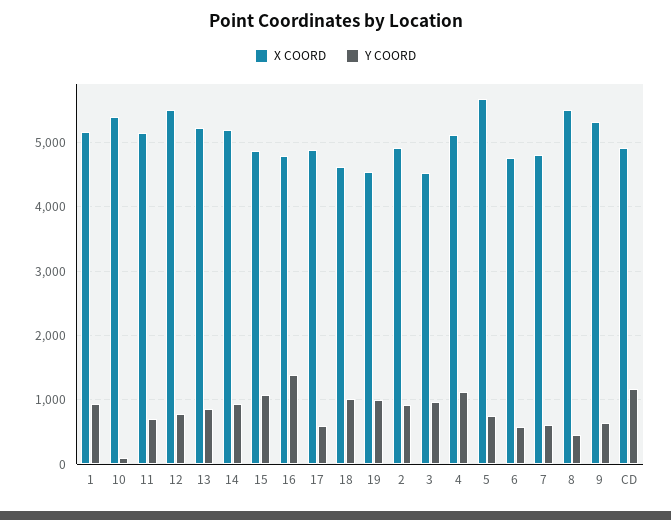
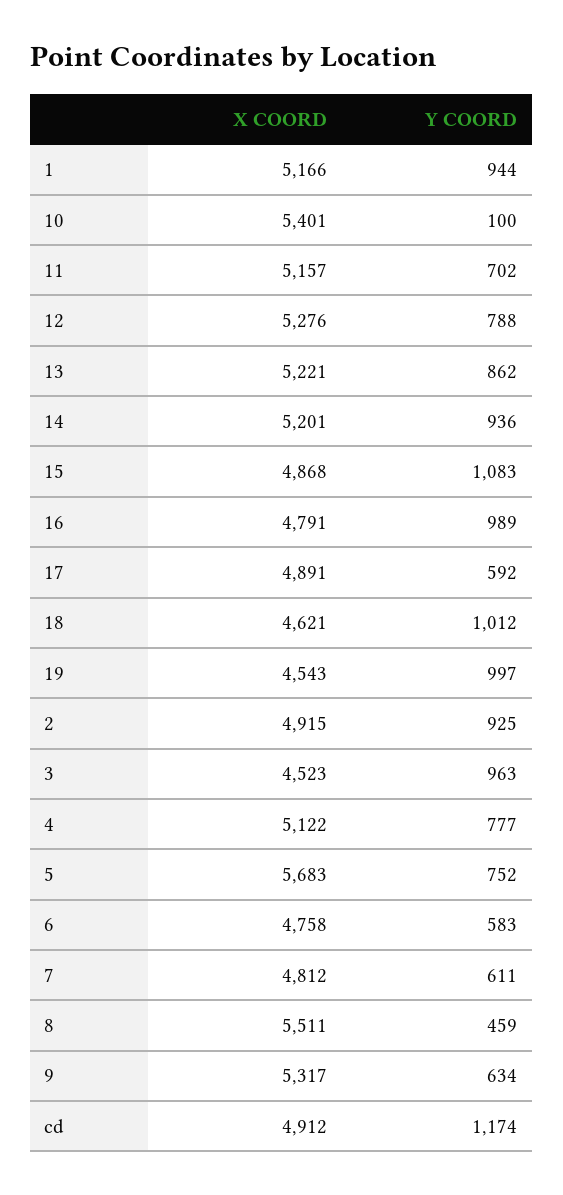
X COORD, 12: 5500 -> 5276
Y COORD, 16: 1400 -> 989
Y COORD, 4: 1100 -> 777

